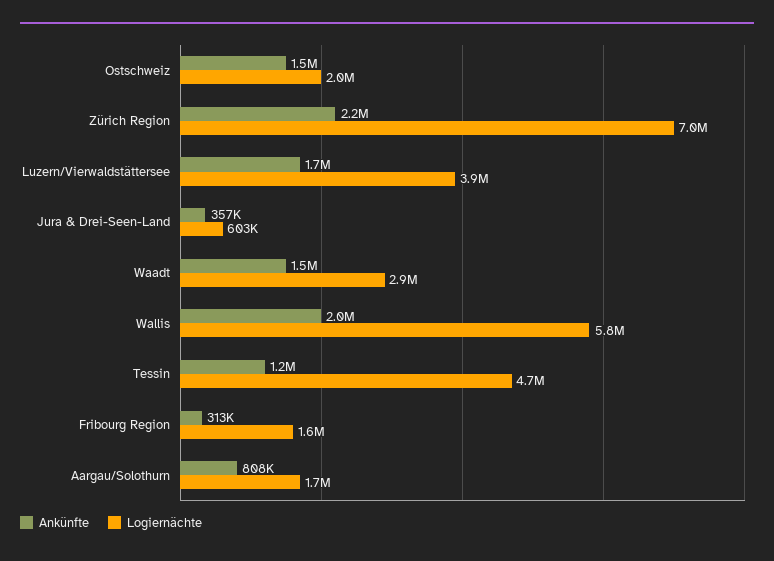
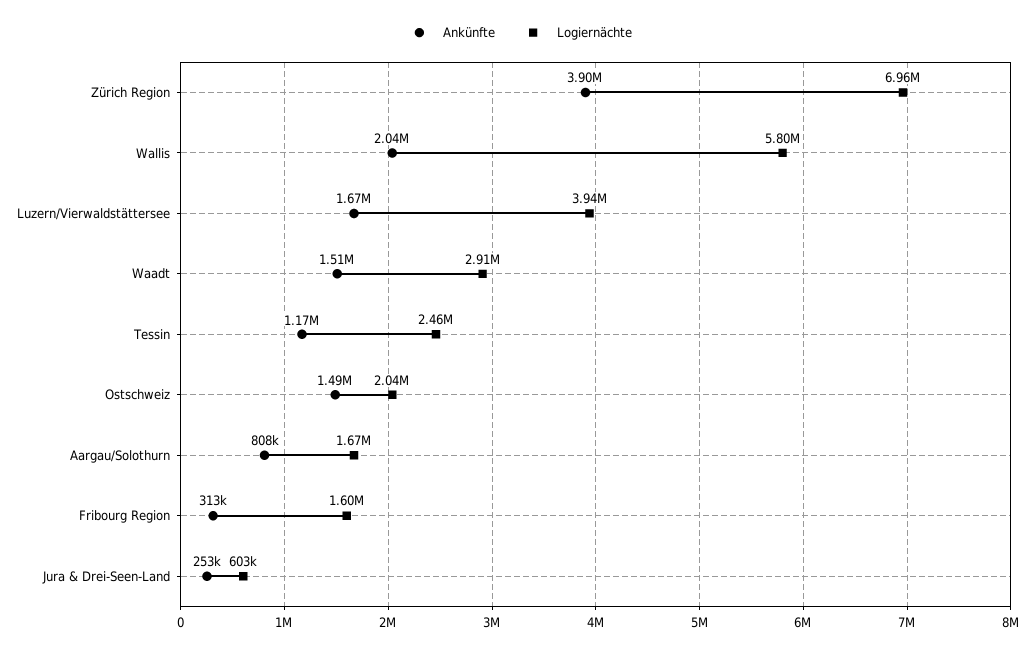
Ankünfte, Zürich Region: 2200000 -> 3900000
Ankünfte, Jura & Drei-Seen-Land: 357000 -> 253000
Logiernächte, Tessin: 4700000 -> 2460000

